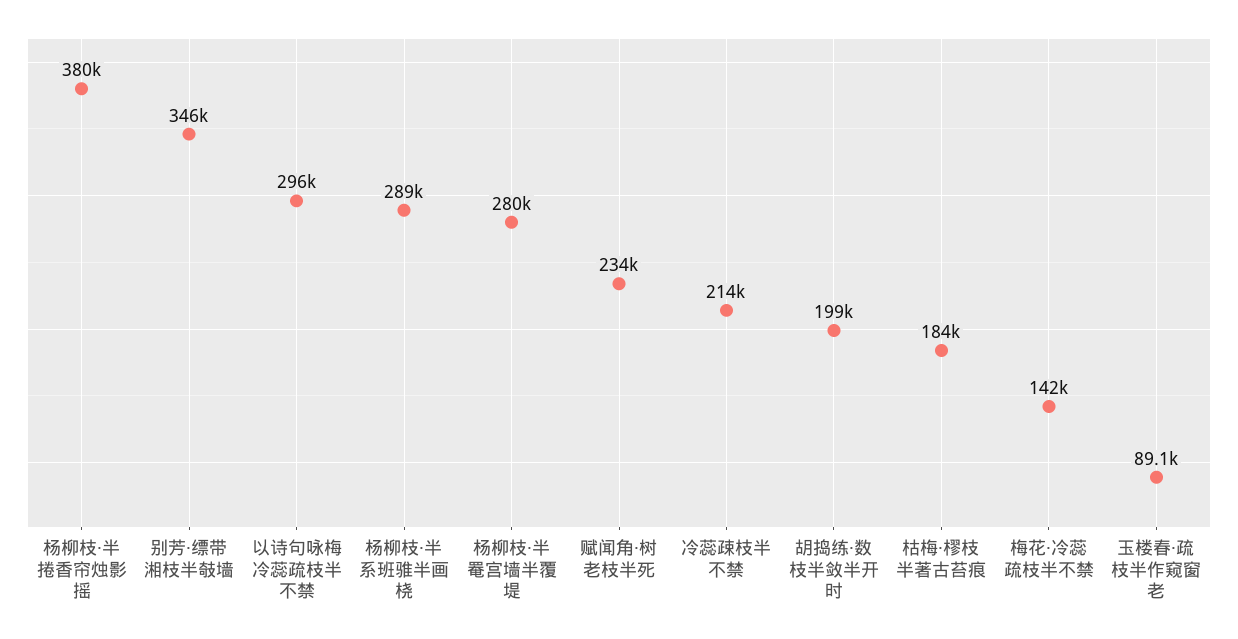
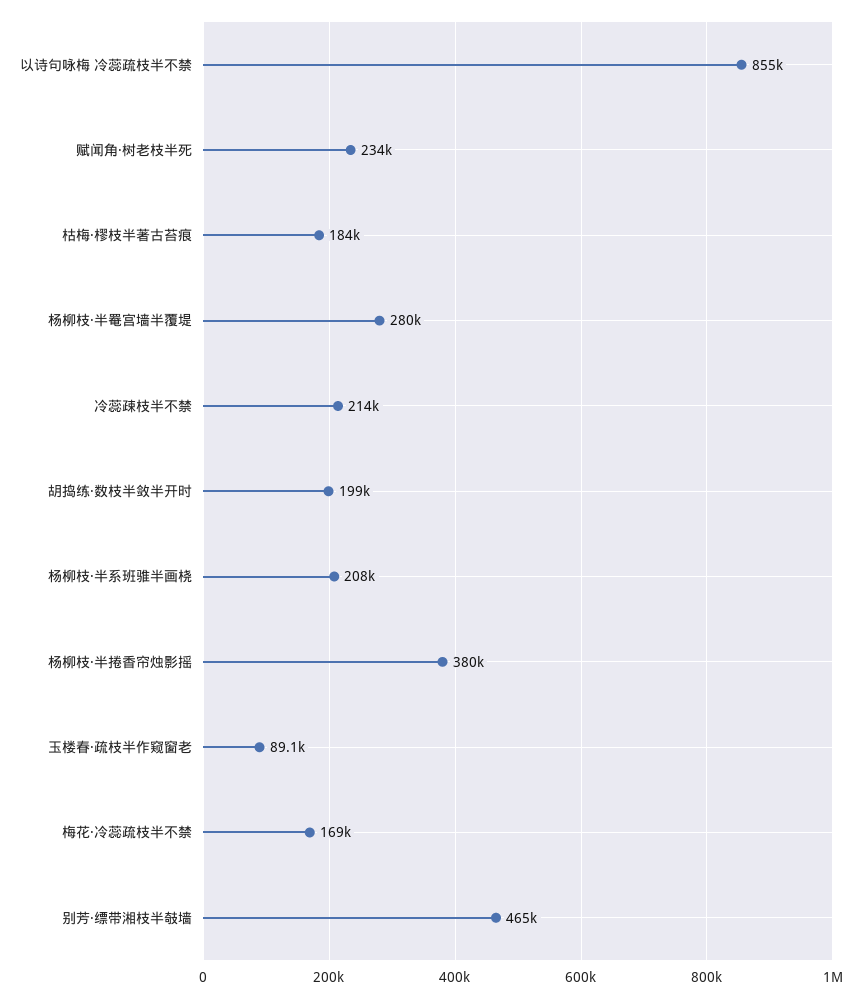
别芳·缥带湘枝半攲墙: 346000 -> 465000
以诗句咏梅 冷蕊疏枝半不禁: 296000 -> 855000
杨柳枝·半系班骓半画桡: 289000 -> 208000
梅花·冷蕊疏枝半不禁: 142000 -> 169000

